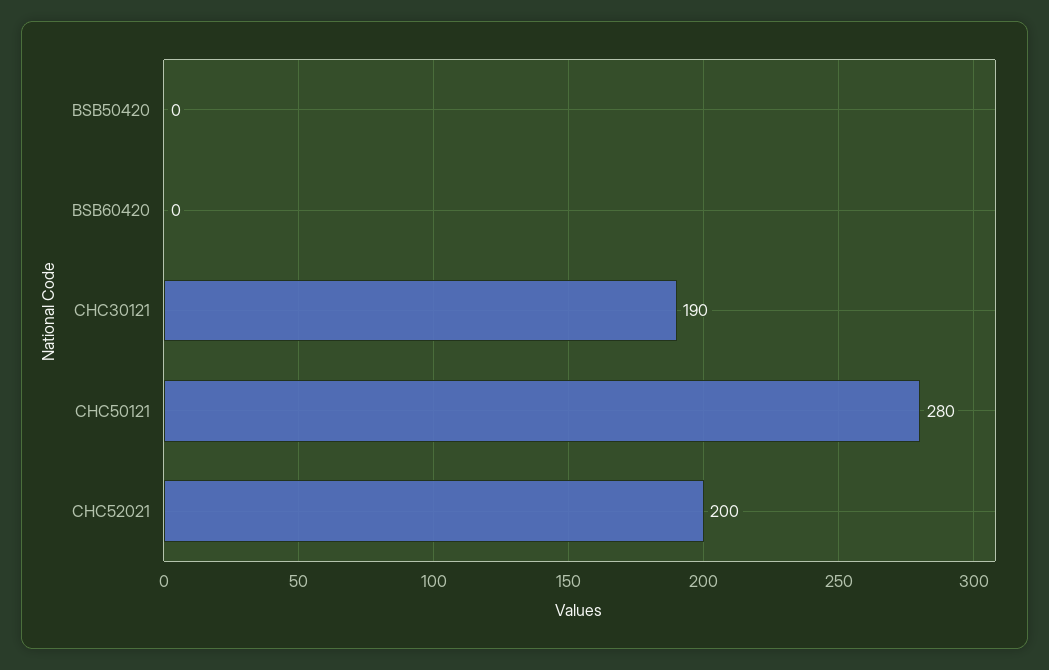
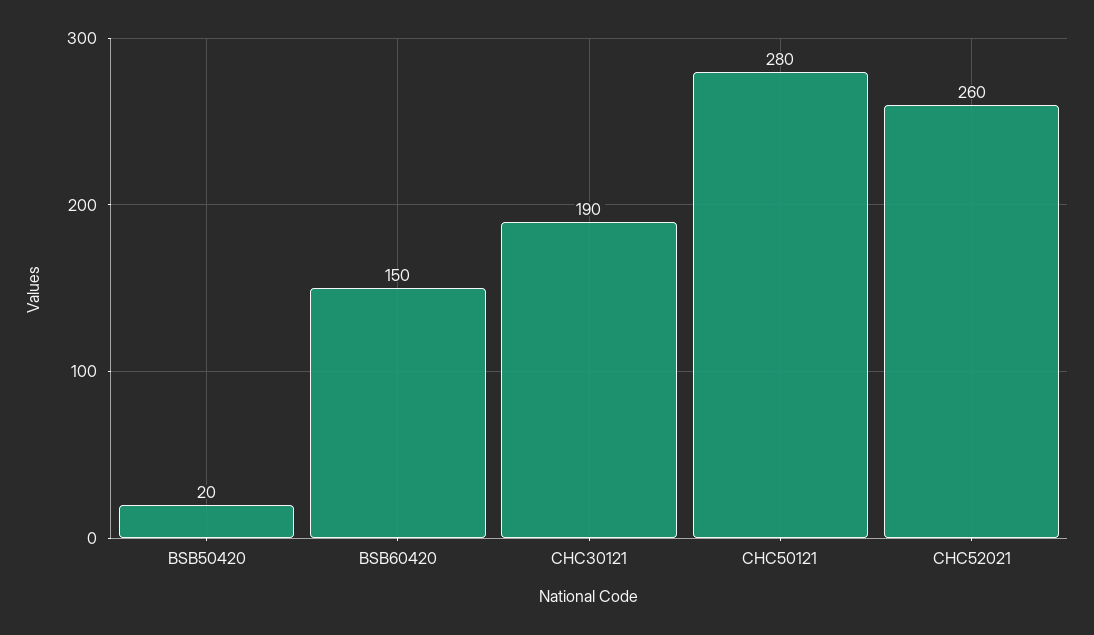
BSB50420: 0 -> 20
BSB60420: 0 -> 150
CHC52021: 200 -> 260

